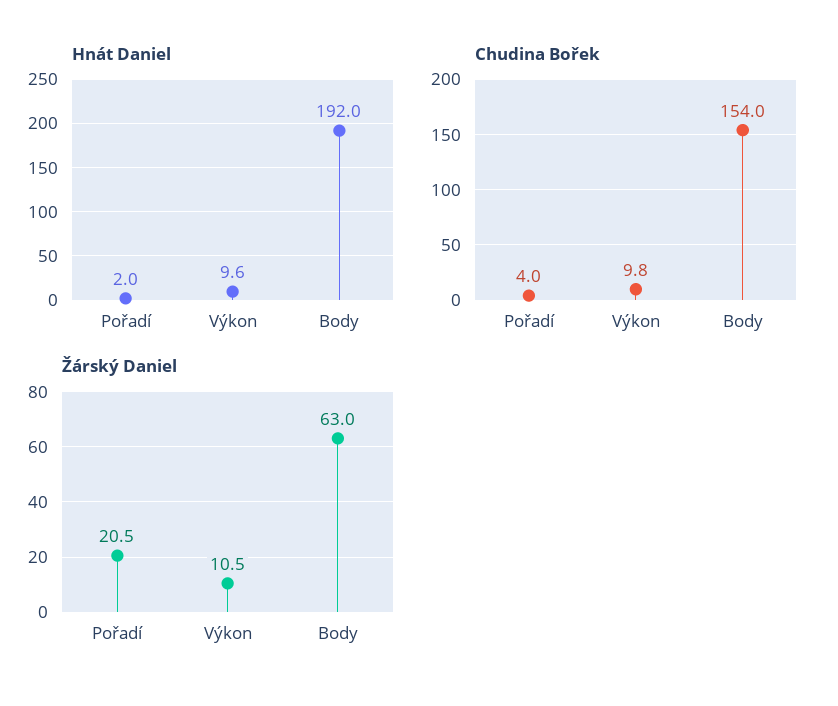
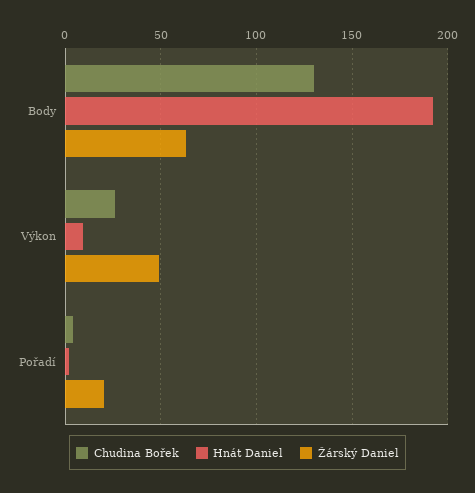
Chudina Bořek, Výkon: 9.8 -> 25
Chudina Bořek, Body: 154 -> 130
Žárský Daniel, Výkon: 10.5 -> 50

